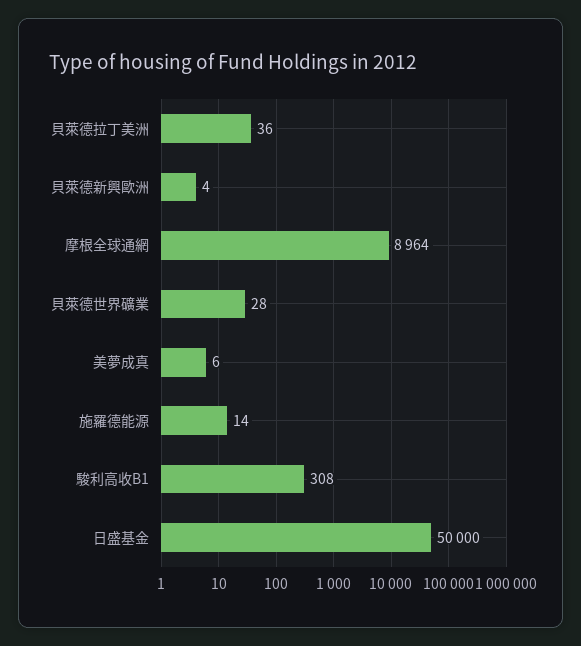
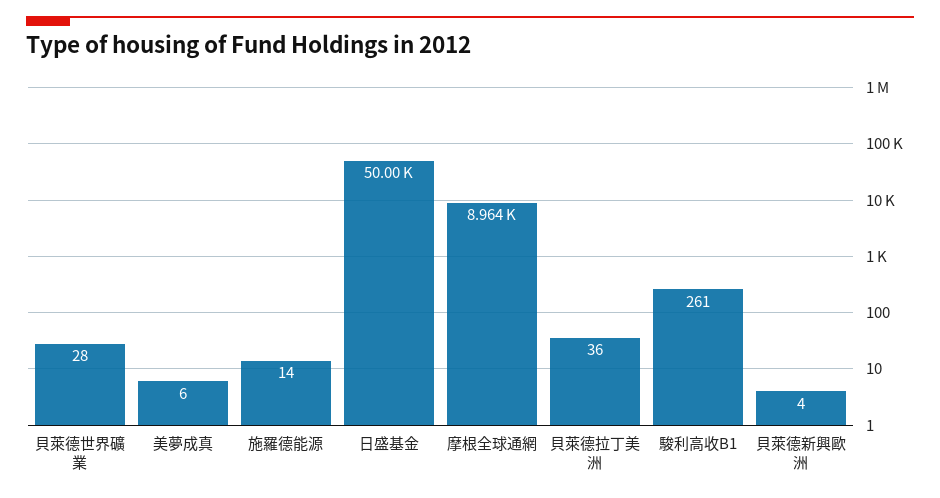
駿利高收B1: 308 -> 261

